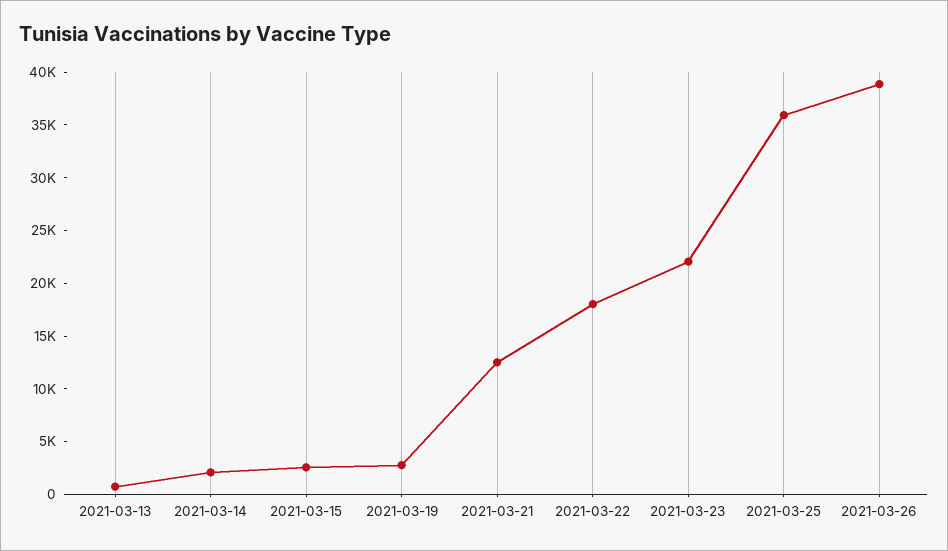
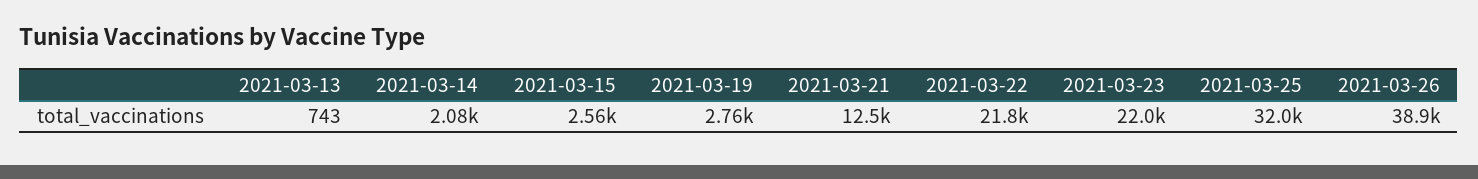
2021-03-22: 18000 -> 21800
2021-03-25: 36000 -> 32000

